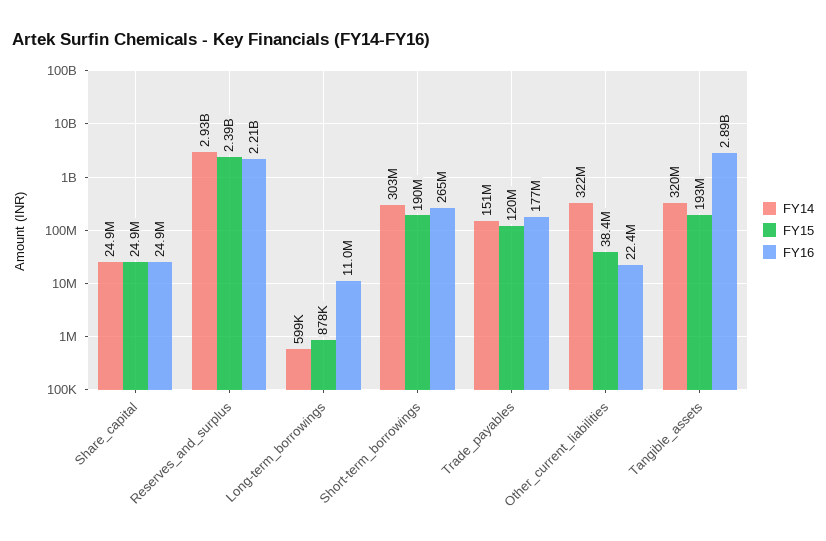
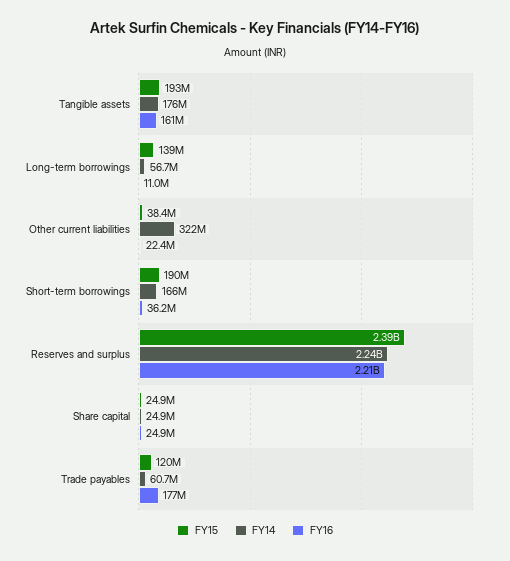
FY14, Reserves_and_surplus: 2930000000 -> 2240000000
FY14, Long-term_borrowings: 599000 -> 56700000
FY15, Long-term_borrowings: 878000 -> 139000000
FY14, Short-term_borrowings: 303000000 -> 166000000
FY16, Short-term_borrowings: 265000000 -> 36200000
FY14, Trade_payables: 151000000 -> 60700000
FY14, Tangible_assets: 320000000 -> 176000000
FY16, Tangible_assets: 2890000000 -> 161000000

